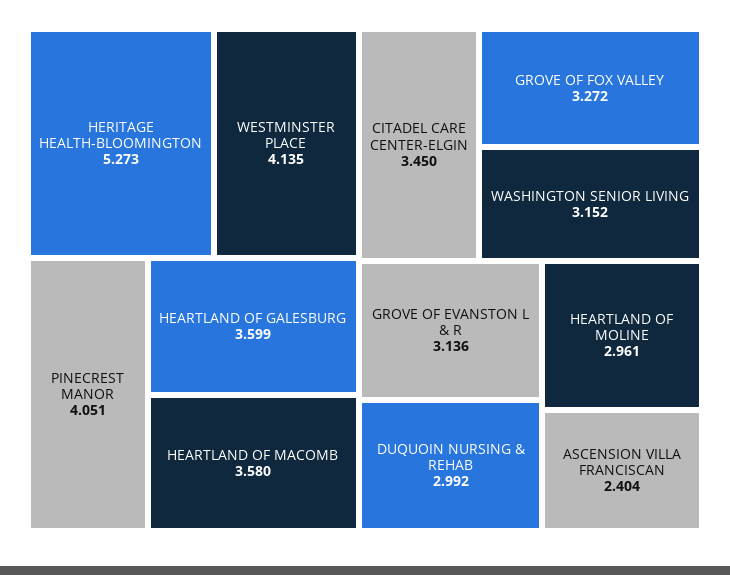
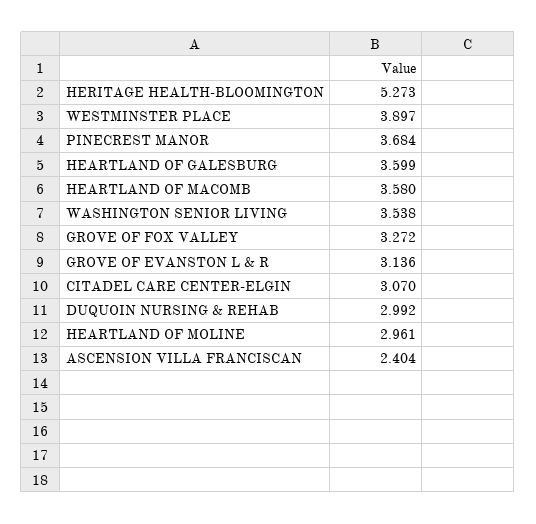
WESTMINSTER PLACE: 4.135 -> 3.897
PINECREST MANOR: 4.051 -> 3.684
CITADEL CARE CENTER-ELGIN: 3.45 -> 3.07
WASHINGTON SENIOR LIVING: 3.152 -> 3.538

